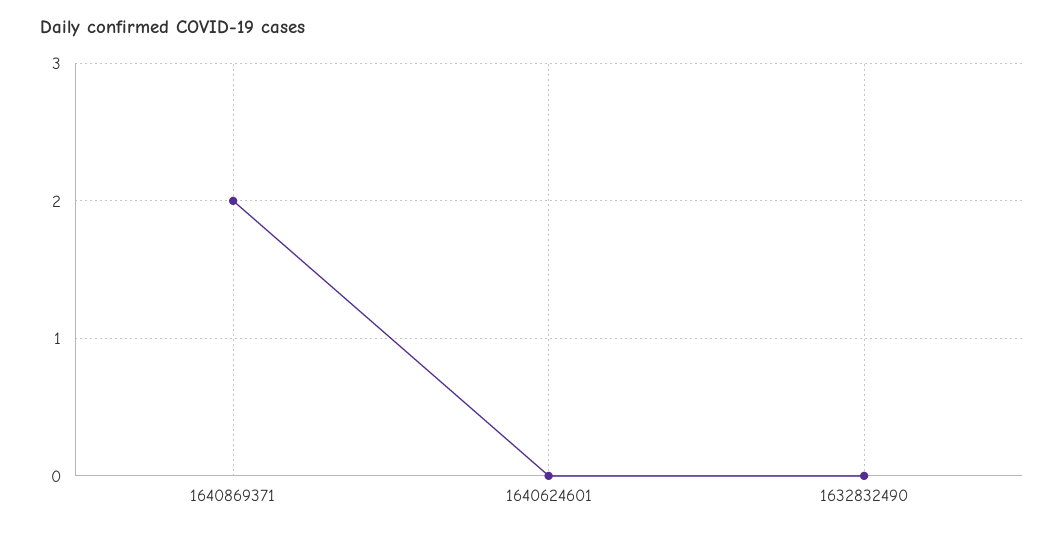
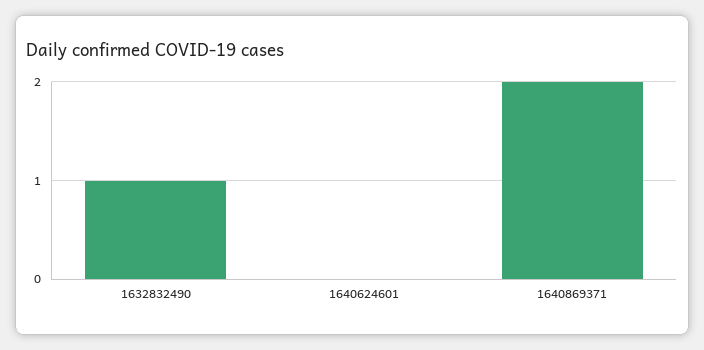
1632832490: 0 -> 1

